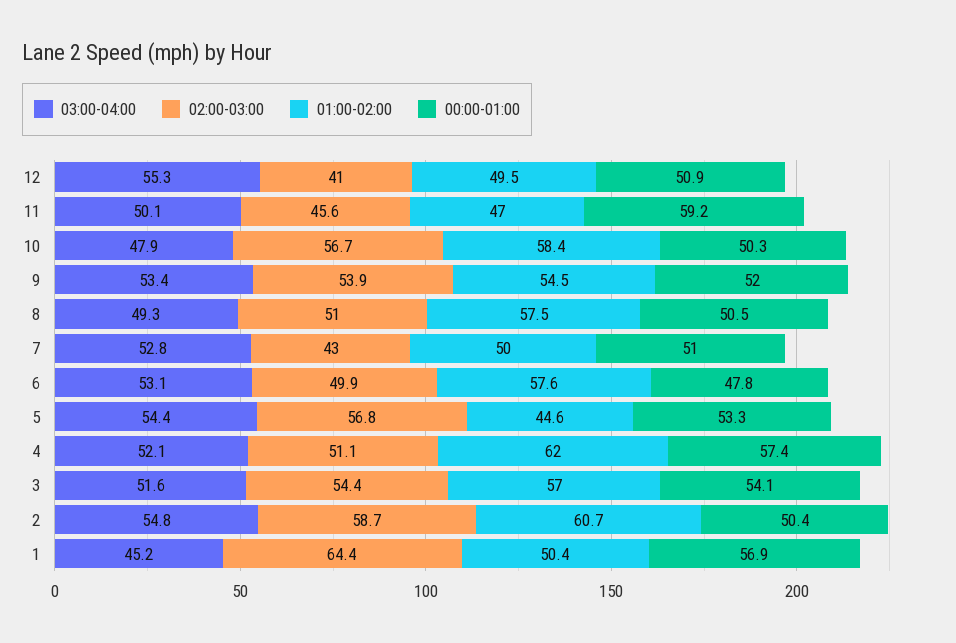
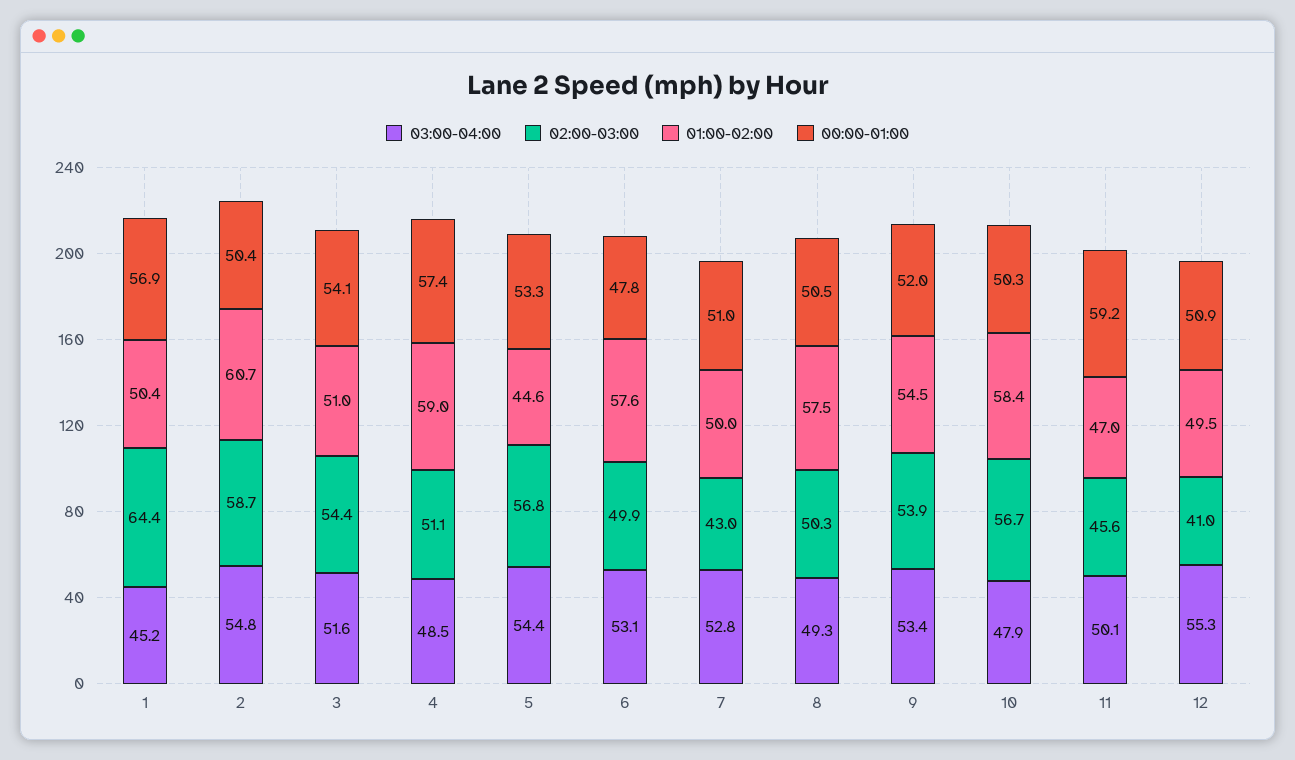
02:00-03:00, 8: 51 -> 50.3
03:00-04:00, 4: 52.1 -> 48.5
01:00-02:00, 4: 62 -> 59
01:00-02:00, 3: 57 -> 51

